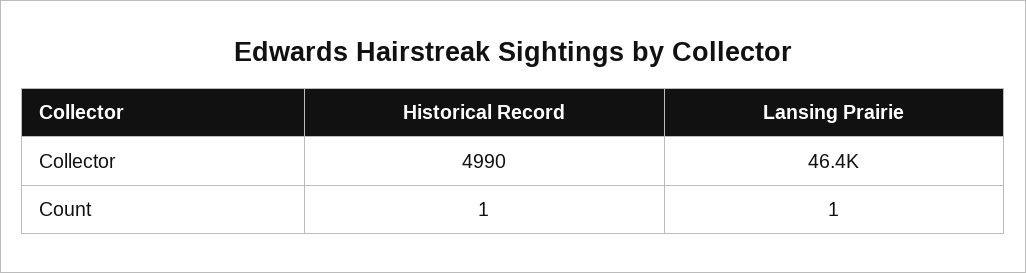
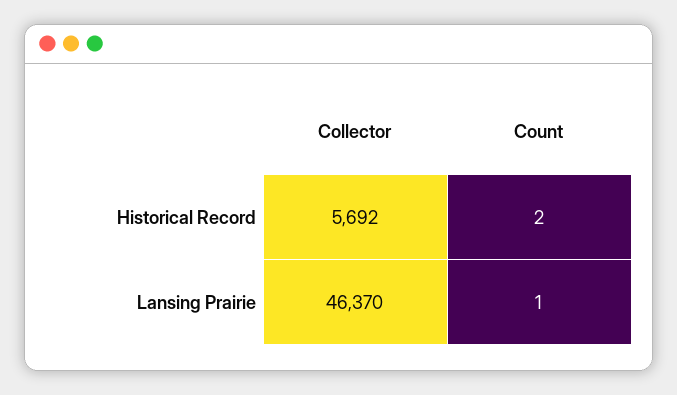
Historical Record, Collector: 4990 -> 5692
Historical Record, Count: 1 -> 2

